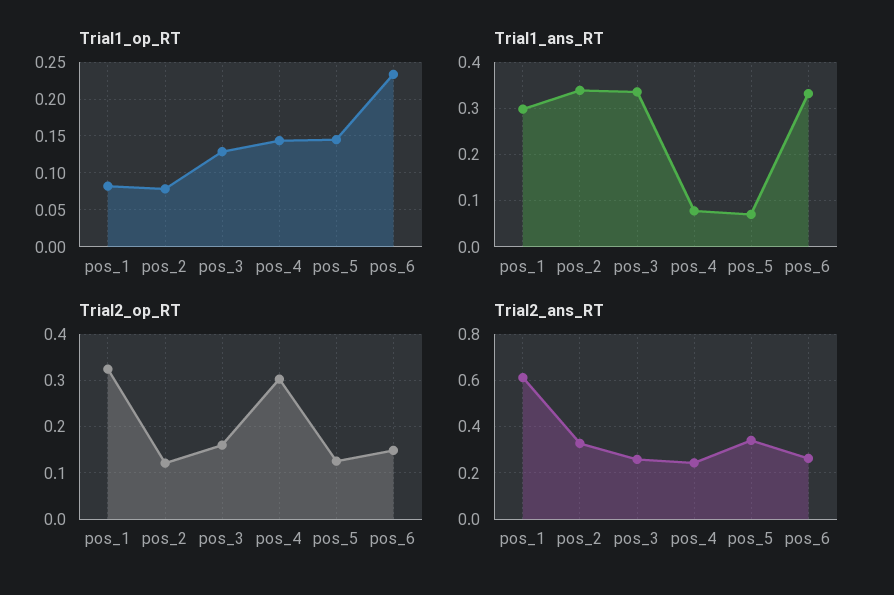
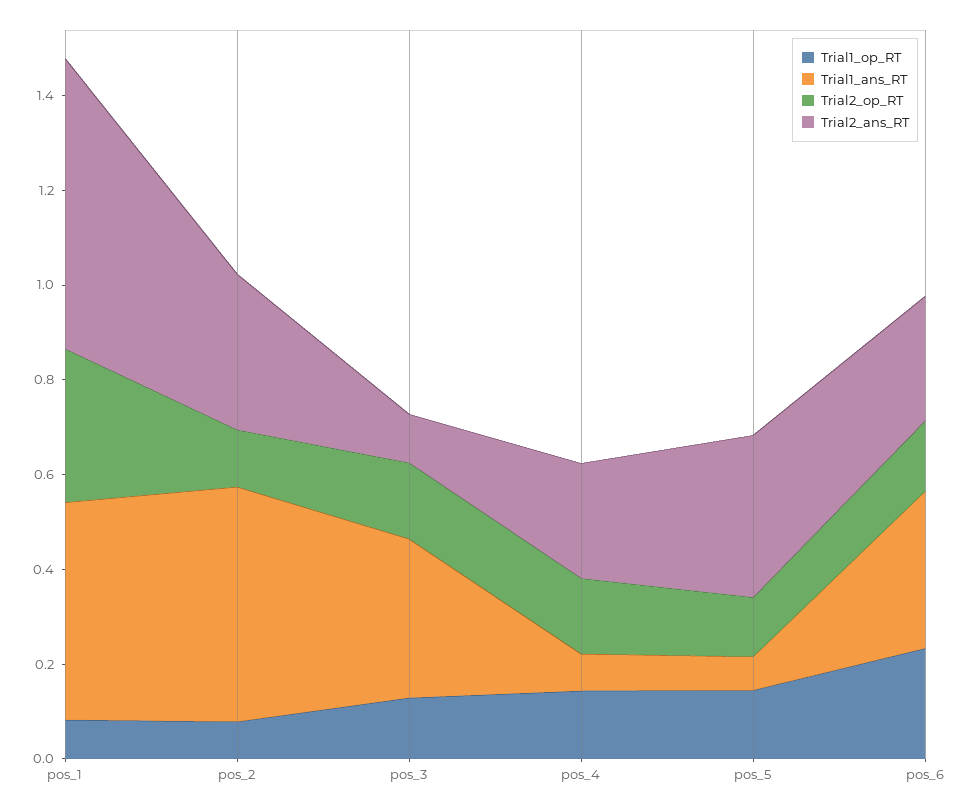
Trial1_ans_RT, pos_1: 0.3 -> 0.45
Trial1_ans_RT, pos_2: 0.34 -> 0.5
Trial2_op_RT, pos_4: 0.3 -> 0.15
Trial2_ans_RT, pos_3: 0.25 -> 0.1

